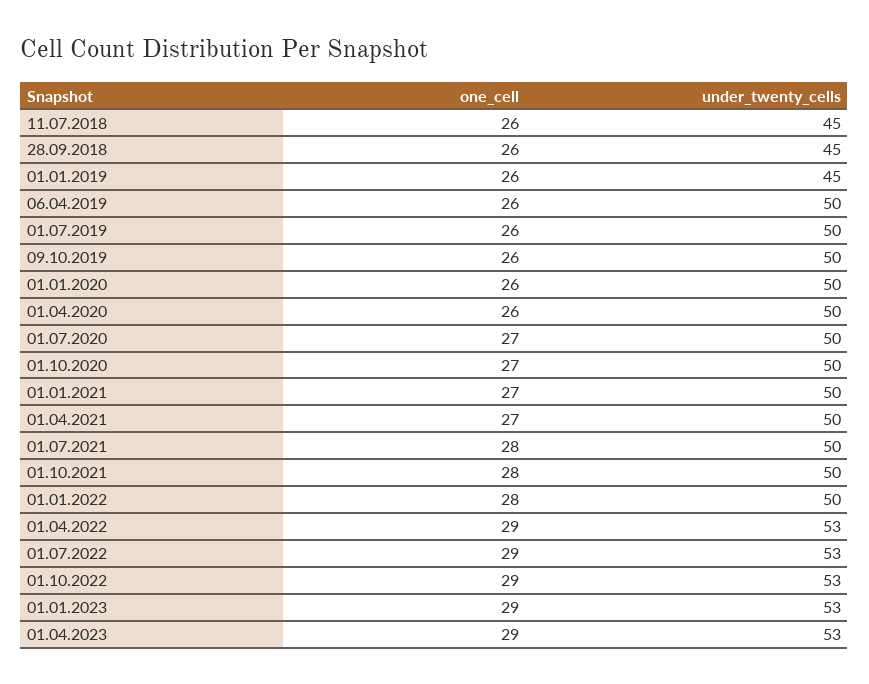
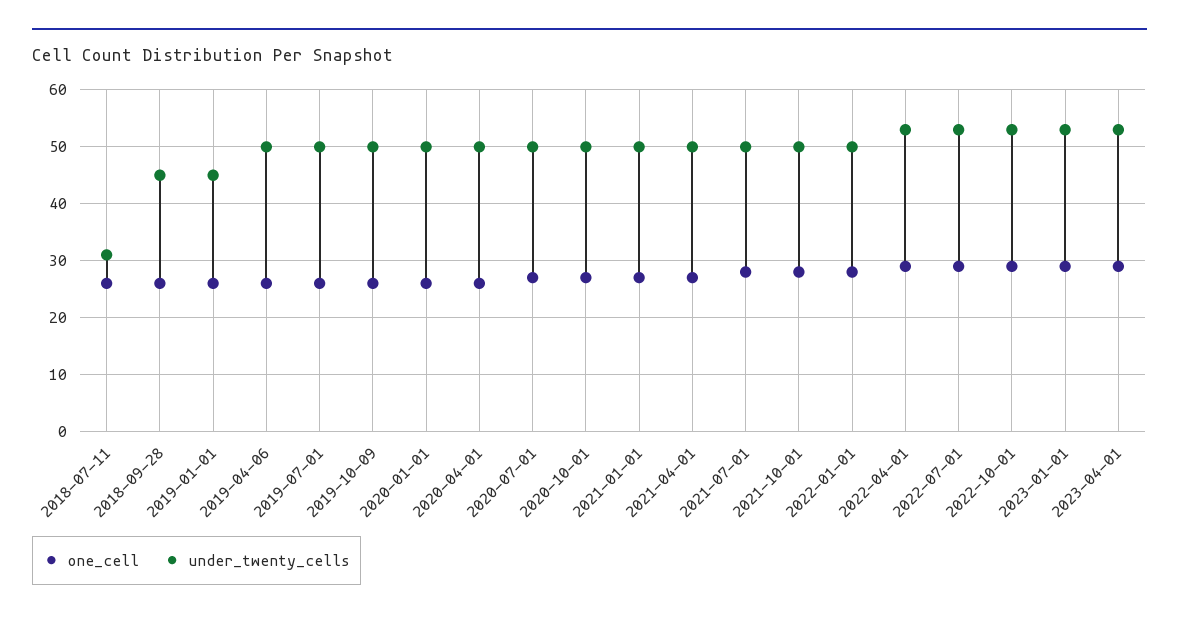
under_twenty_cells, 11.07.2018: 45 -> 30

